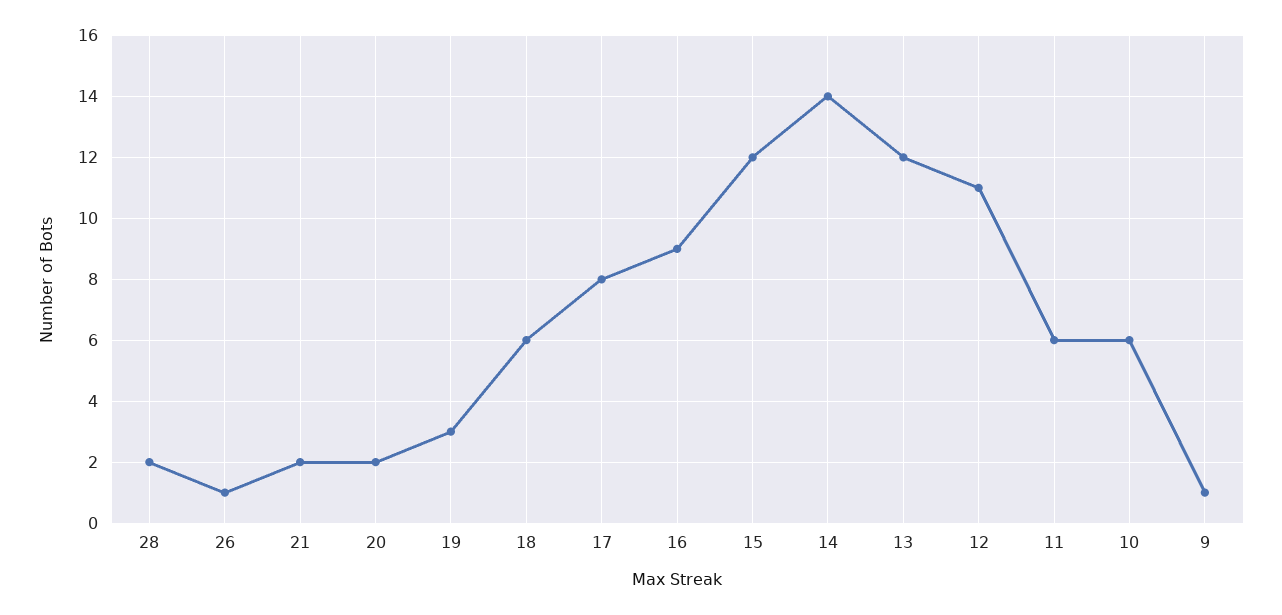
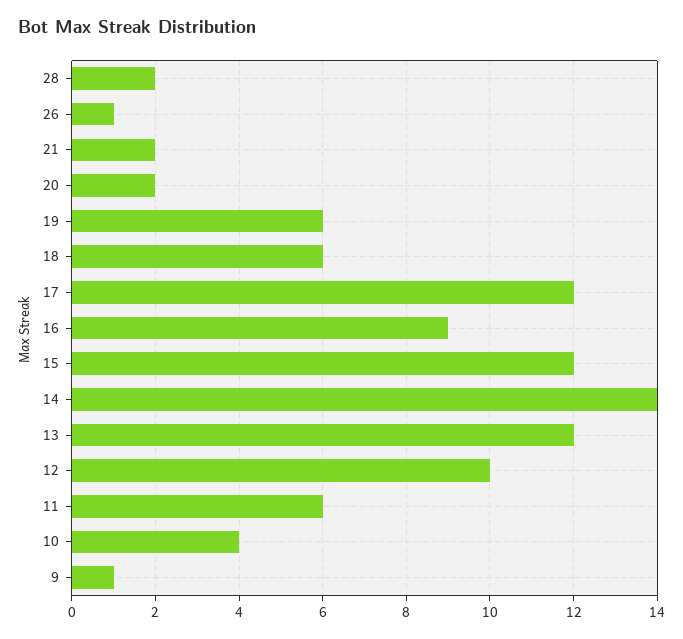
19: 3 -> 6
17: 8 -> 12
12: 11 -> 10
10: 6 -> 4

